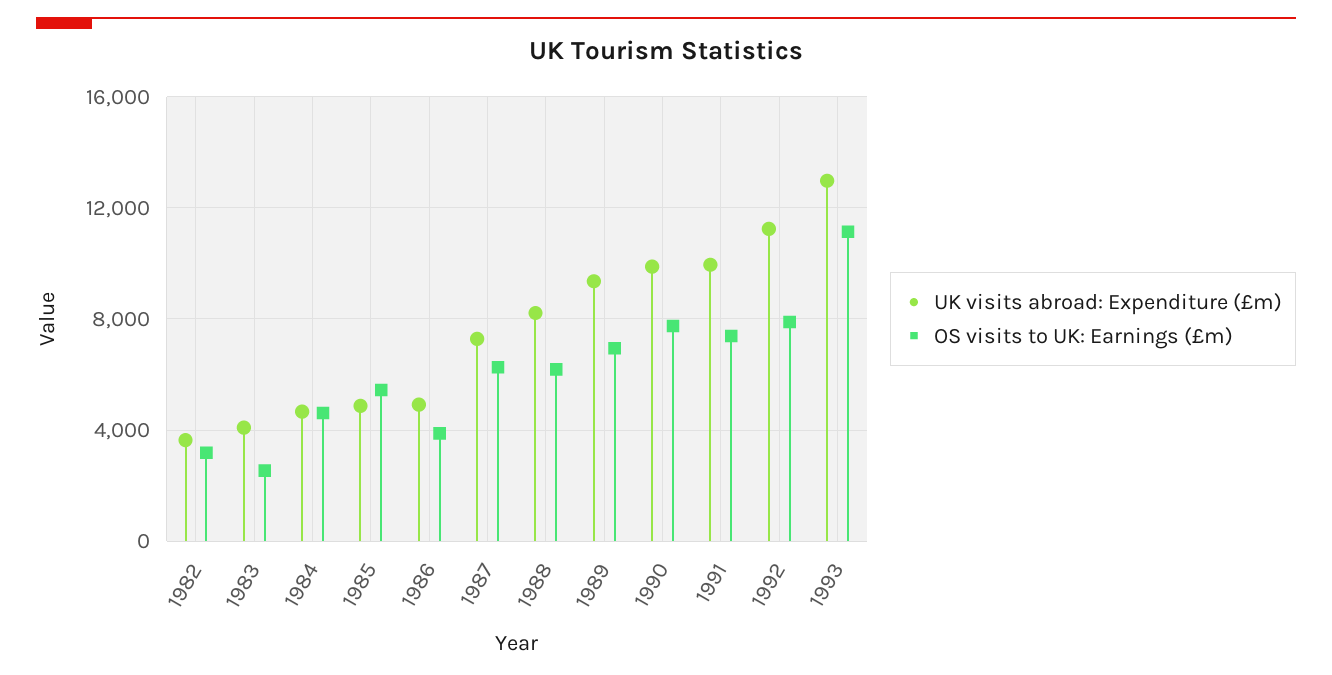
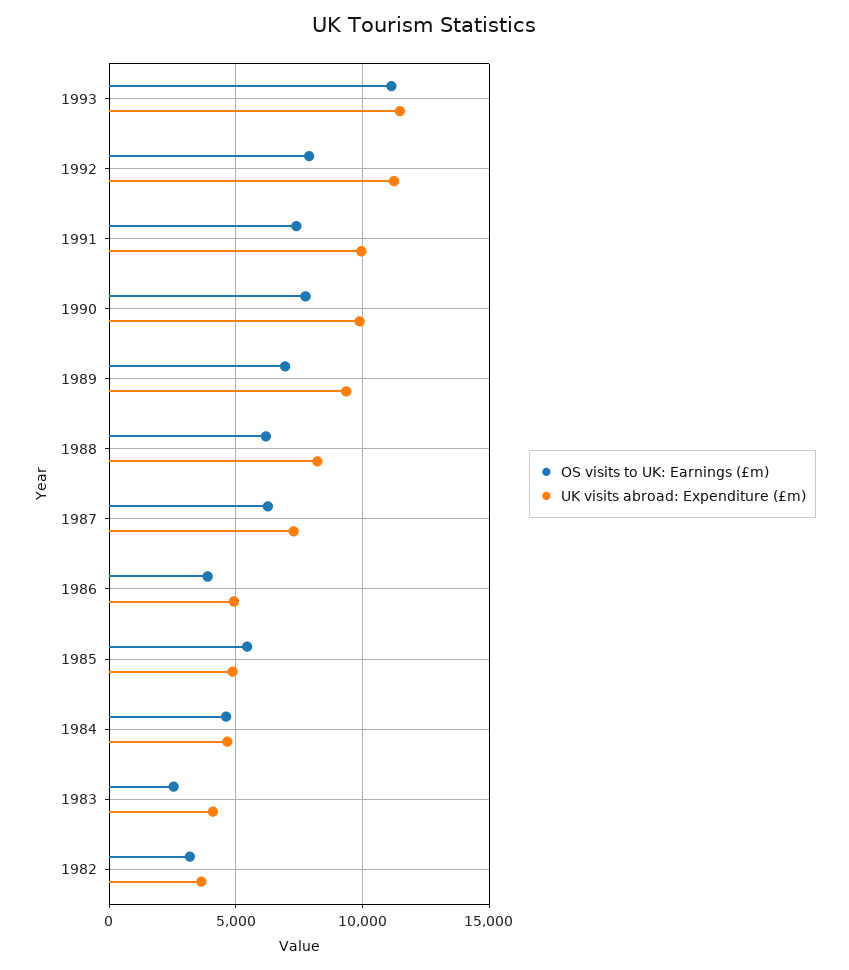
UK visits abroad: Expenditure (£m), 1993: 13000 -> 11500

